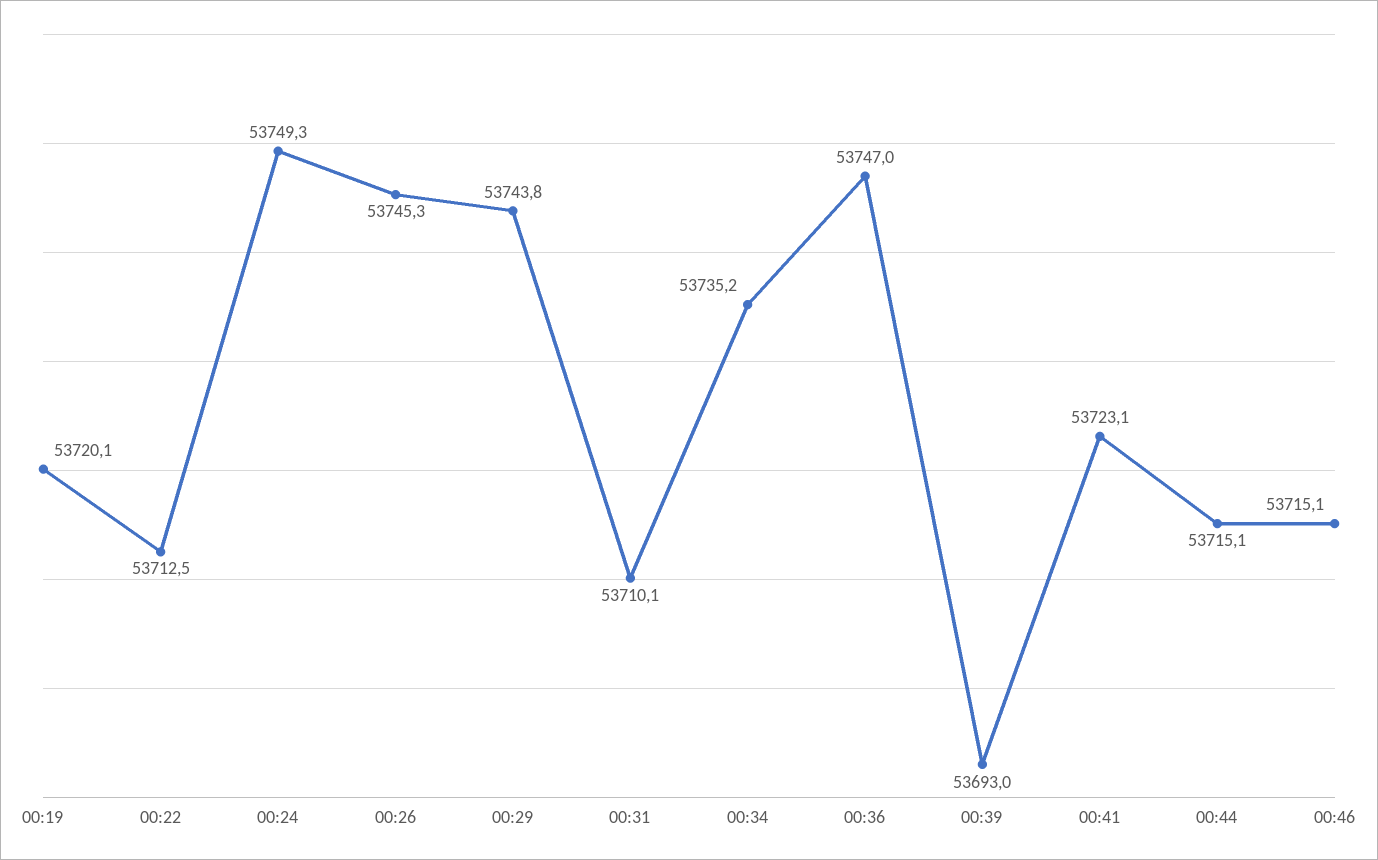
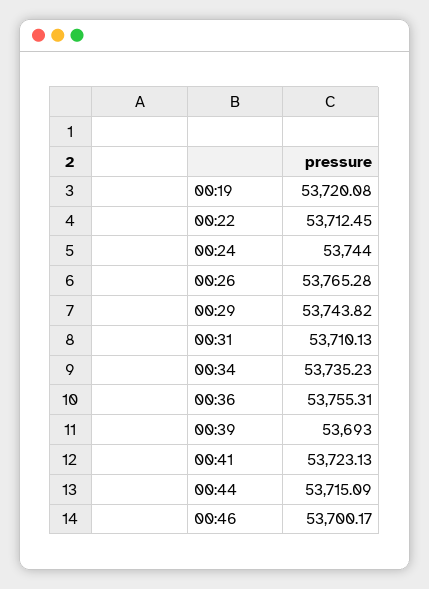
00:24: 53749.3 -> 53744
00:26: 53745.3 -> 53765.28
00:36: 53747 -> 53755.31
00:46: 53715.1 -> 53700.17

